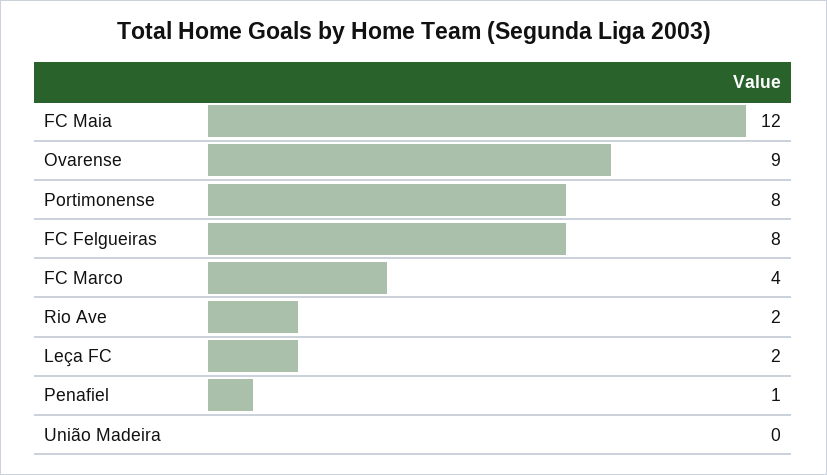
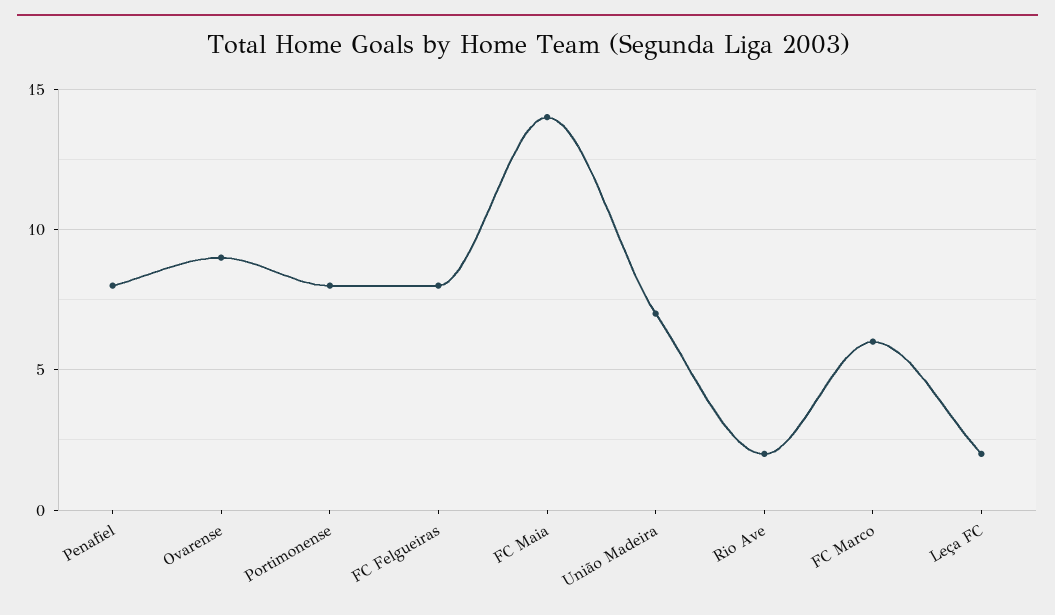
FC Maia: 12 -> 14
FC Marco: 4 -> 6
Penafiel: 1 -> 8
União Madeira: 0 -> 7

